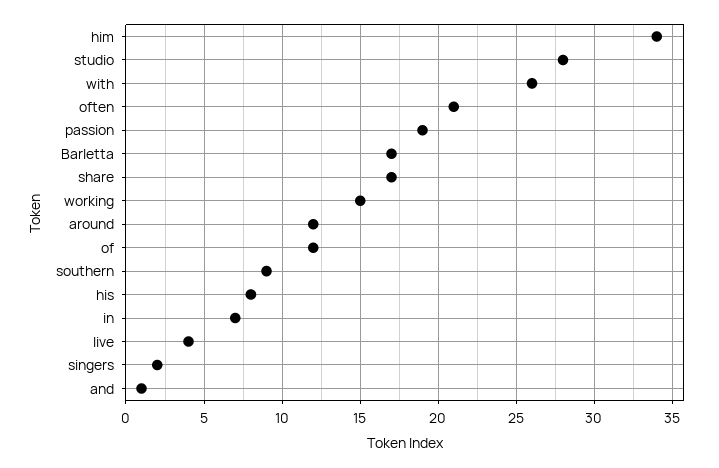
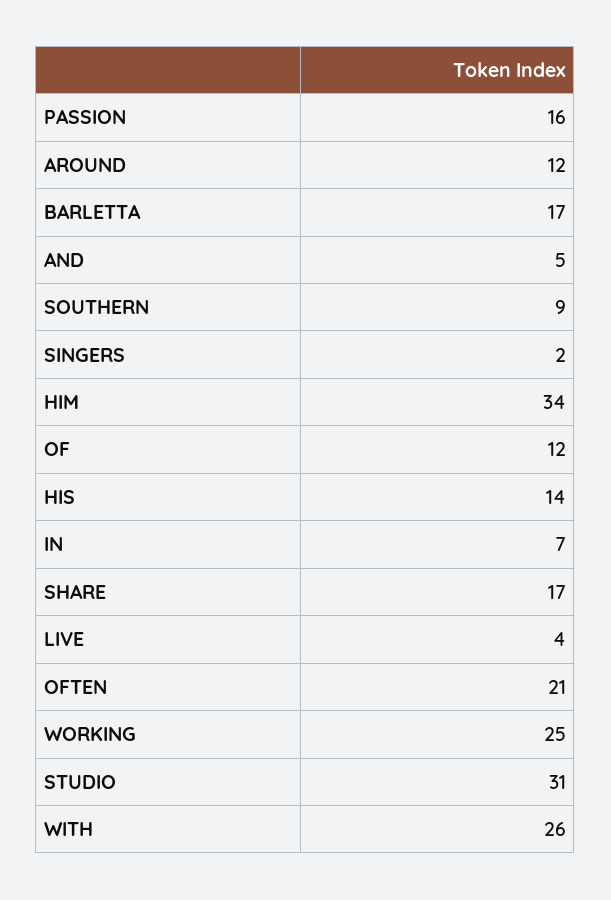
studio: 28 -> 31
passion: 19 -> 16
working: 15 -> 25
his: 8 -> 14
and: 1 -> 5

